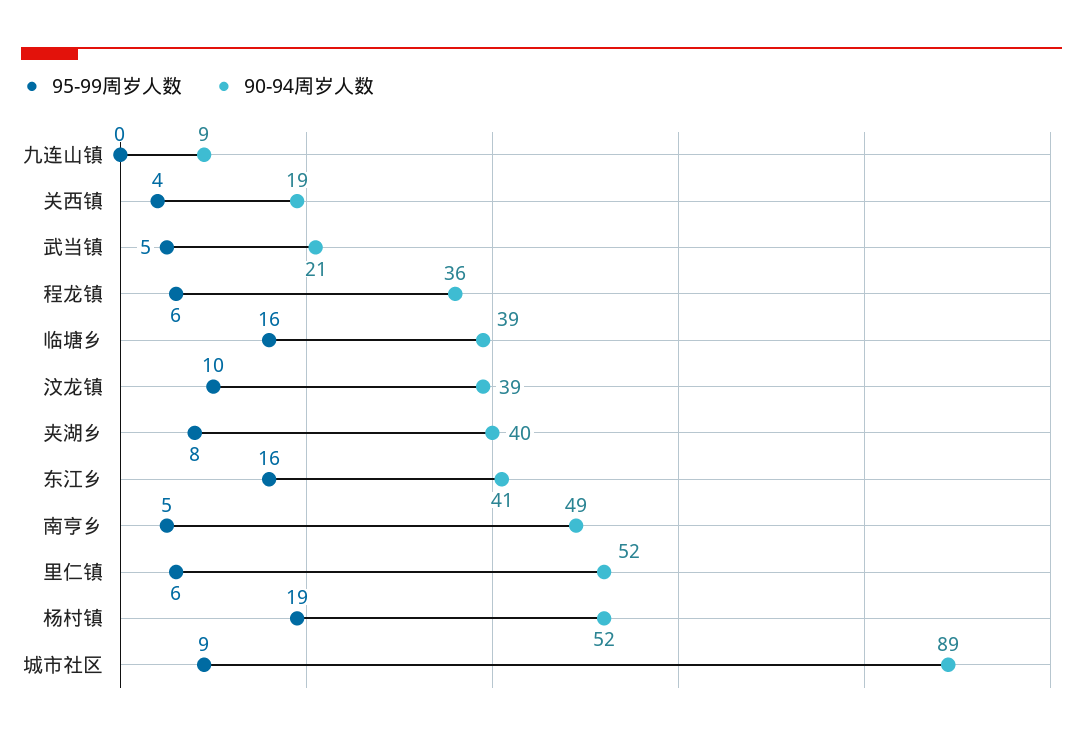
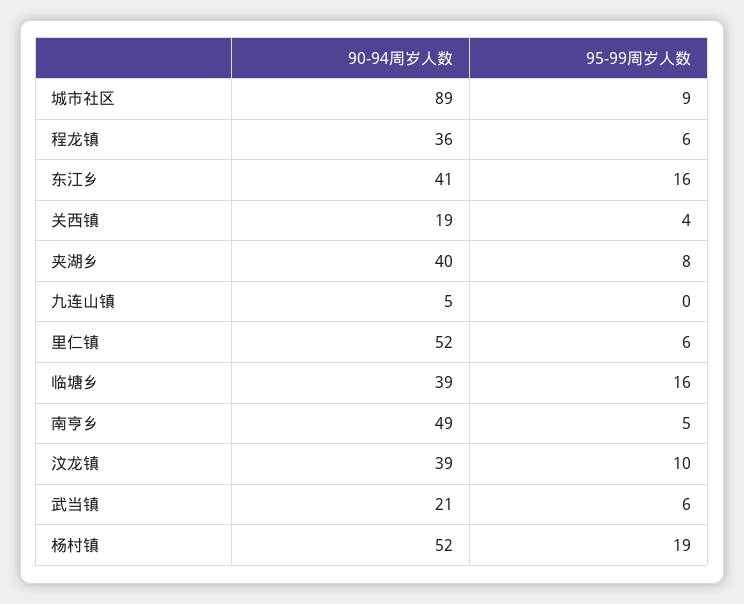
90-94周岁人数, 九连山镇: 9 -> 5
95-99周岁人数, 武当镇: 5 -> 6

